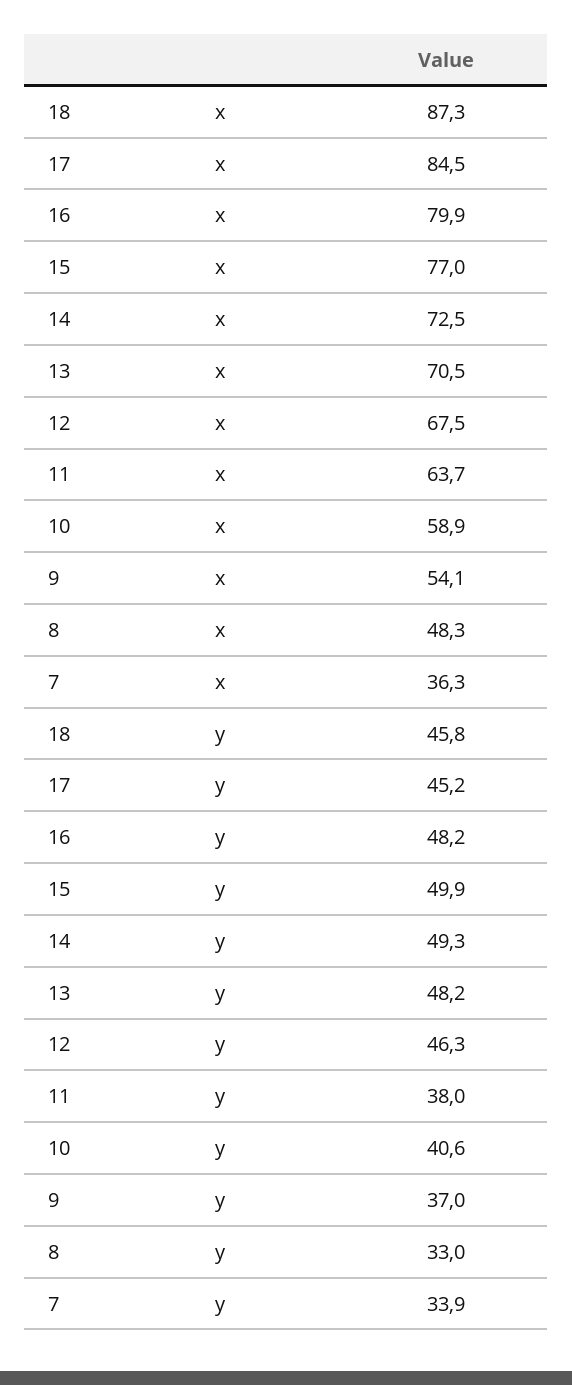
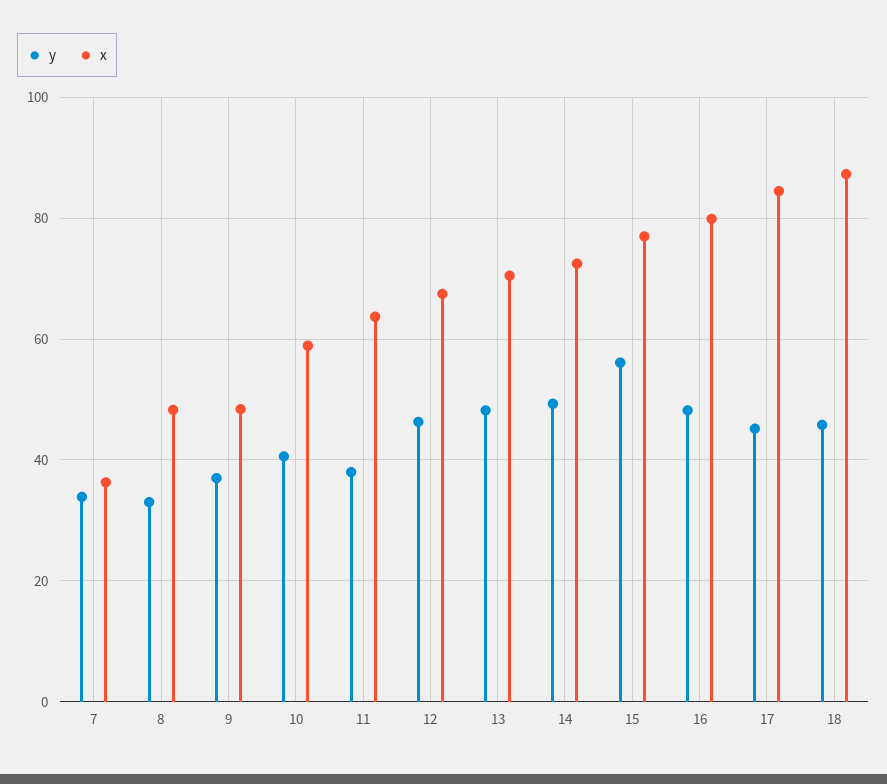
x, 9: 54.1 -> 48
y, 15: 49.9 -> 56

